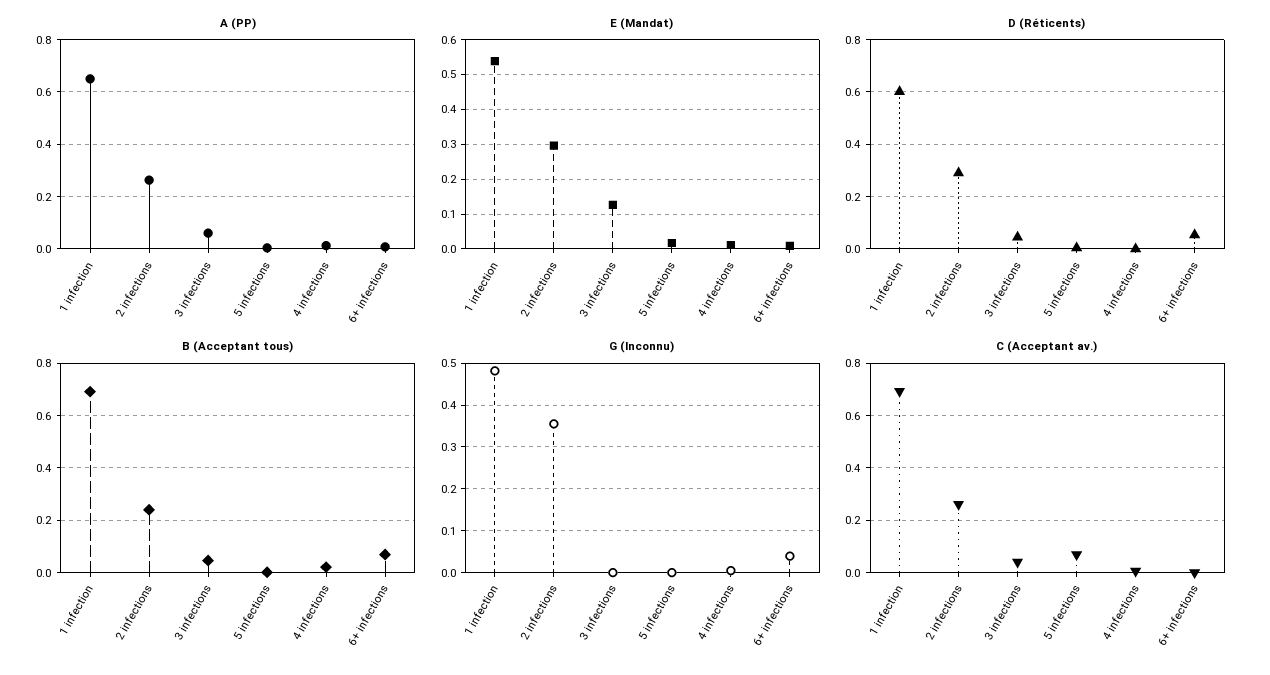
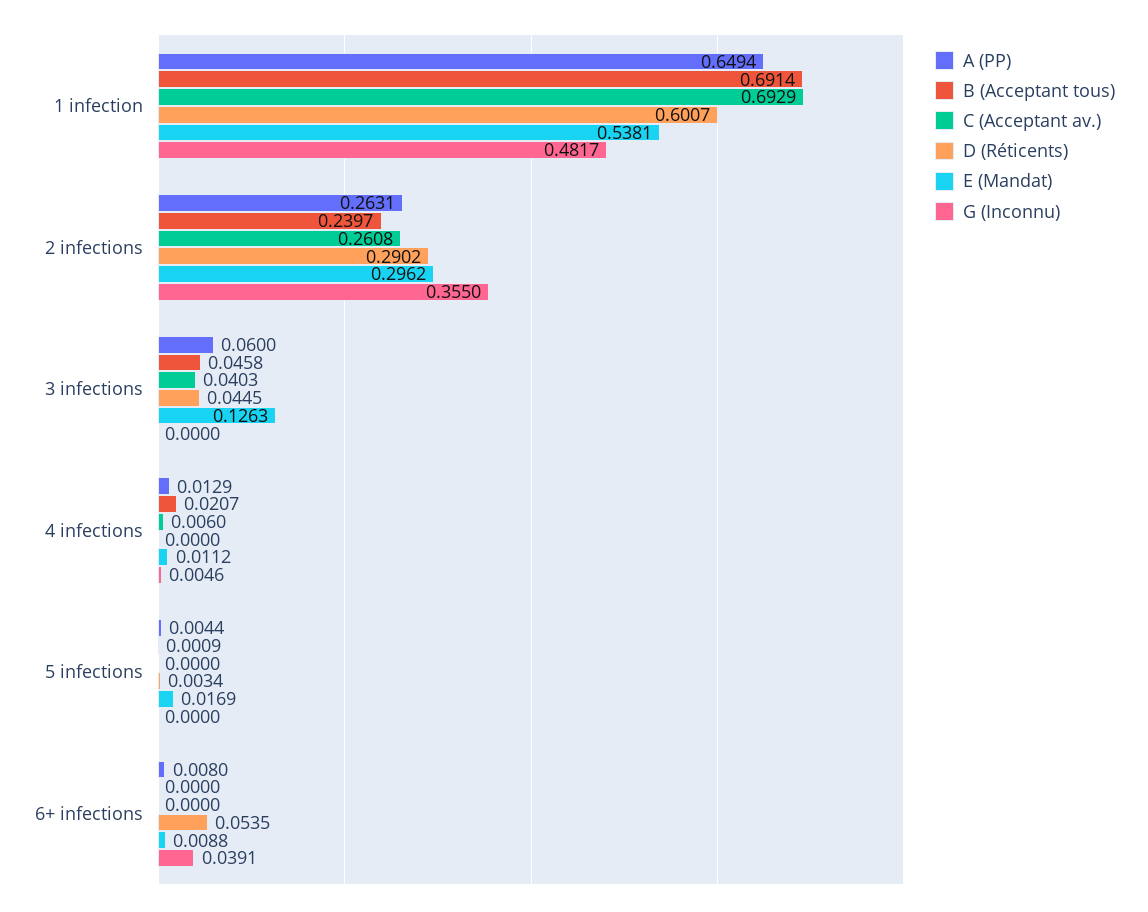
B (Acceptant tous), 6+ infections: 0.075 -> 0
C (Acceptant av.), 5 infections: 0.075 -> 0

